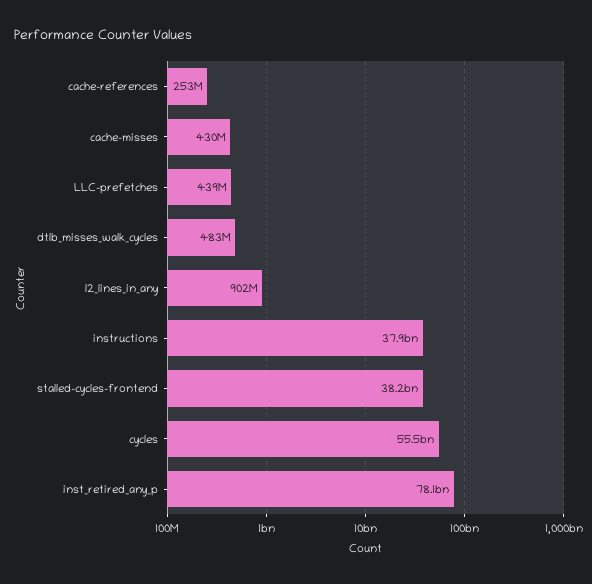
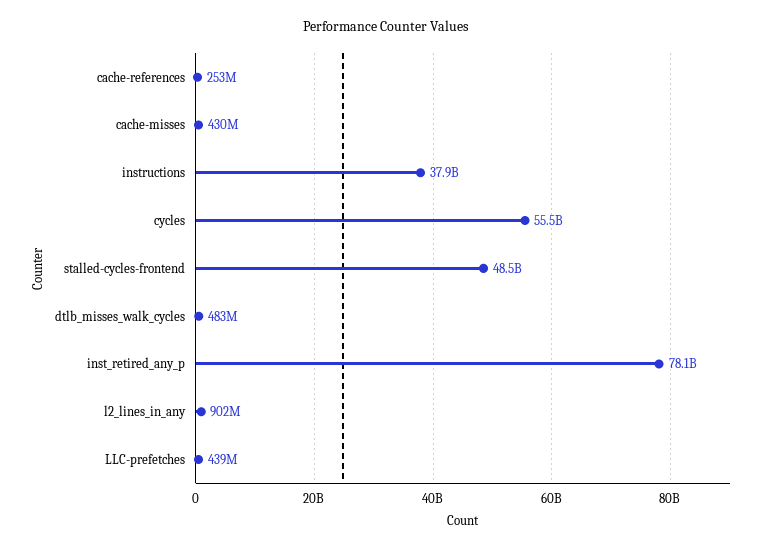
stalled-cycles-frontend: 38200000000 -> 48500000000

